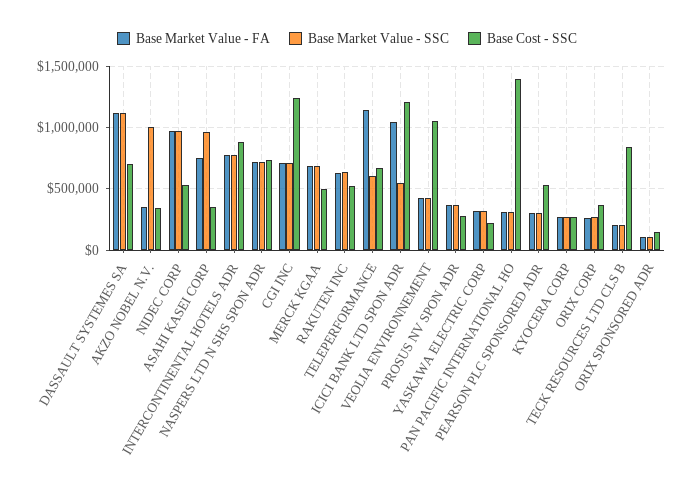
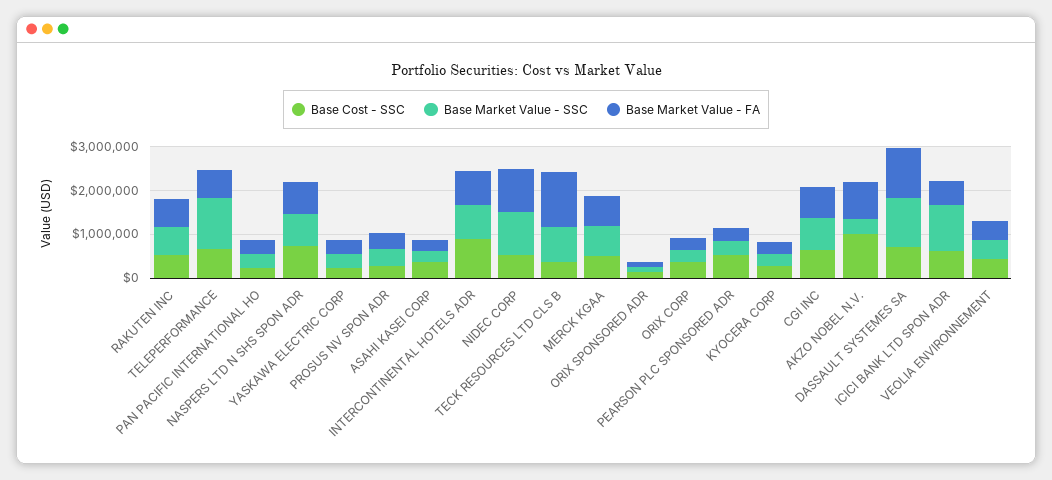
Base Market Value - FA, AKZO NOBEL N.V.: 350000 -> 800000
Base Market Value - SSC, AKZO NOBEL N.V.: 1000000 -> 400000
Base Cost - SSC, AKZO NOBEL N.V.: 350000 -> 1000000
Base Market Value - FA, ASAHI KASEI CORP: 750000 -> 200000
Base Market Value - SSC, ASAHI KASEI CORP: 950000 -> 200000
Base Cost - SSC, CGI INC: 1250000 -> 600000
Base Market Value - FA, TELEPERFORMANCE: 1150000 -> 600000
Base Market Value - SSC, TELEPERFORMANCE: 600000 -> 1200000
Base Market Value - FA, ICICI BANK LTD SPON ADR: 1050000 -> 600000
Base Market Value - SSC, ICICI BANK LTD SPON ADR: 550000 -> 1000000
Base Cost - SSC, ICICI BANK LTD SPON ADR: 1200000 -> 600000
Base Cost - SSC, VEOLIA ENVIRONNEMENT: 1050000 -> 400000
Base Cost - SSC, PAN PACIFIC INTERNATIONAL HO: 1400000 -> 200000
Base Market Value - FA, TECK RESOURCES LTD CLS B: 200000 -> 1200000
Base Market Value - SSC, TECK RESOURCES LTD CLS B: 200000 -> 800000
Base Cost - SSC, TECK RESOURCES LTD CLS B: 850000 -> 400000

